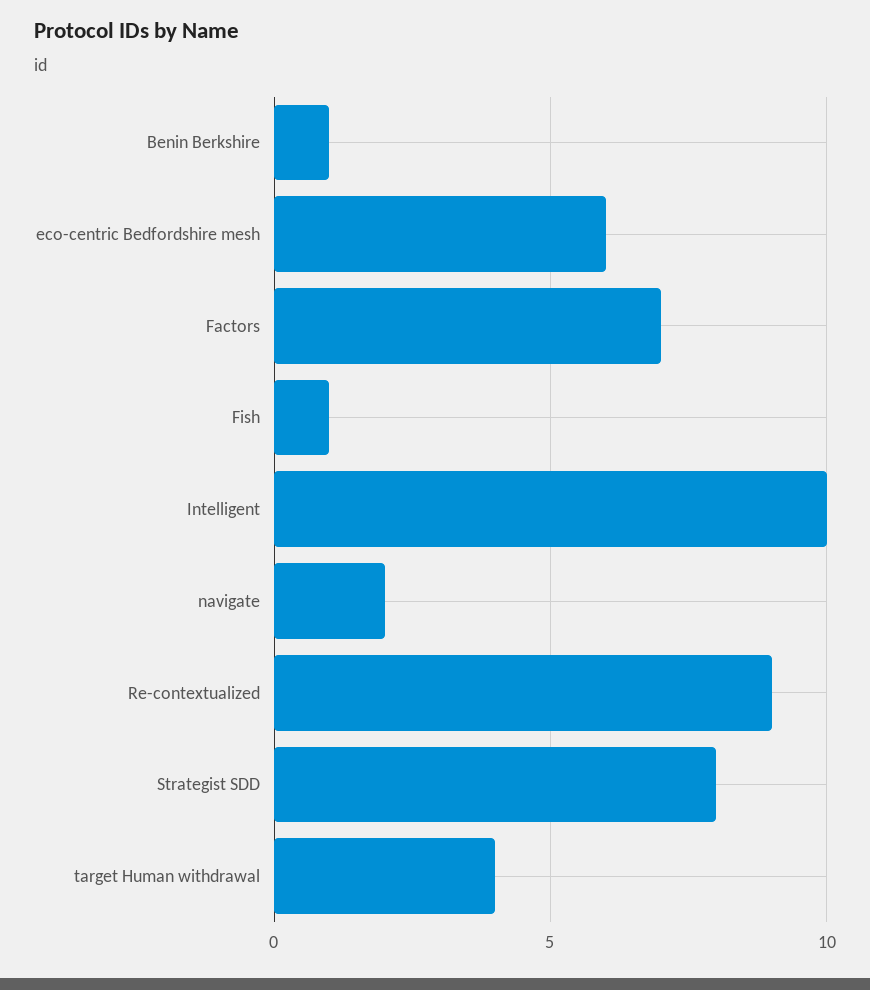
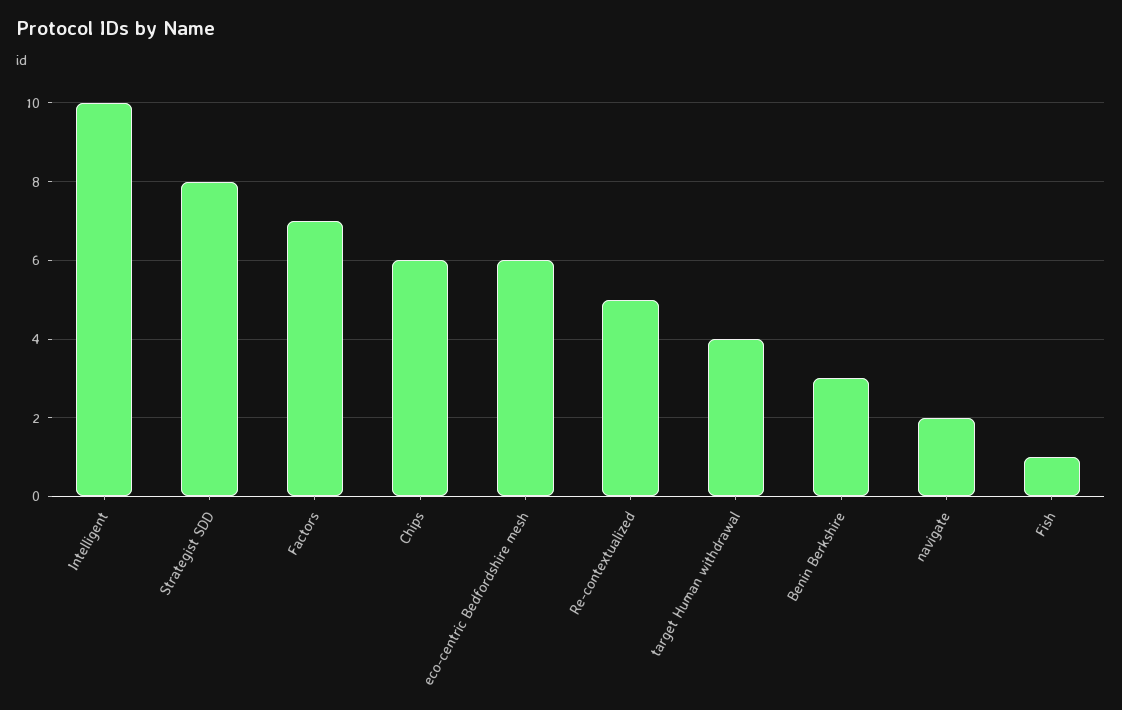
Benin Berkshire: 1 -> 3
Re-contextualized: 9 -> 5
Chips: none -> 6

